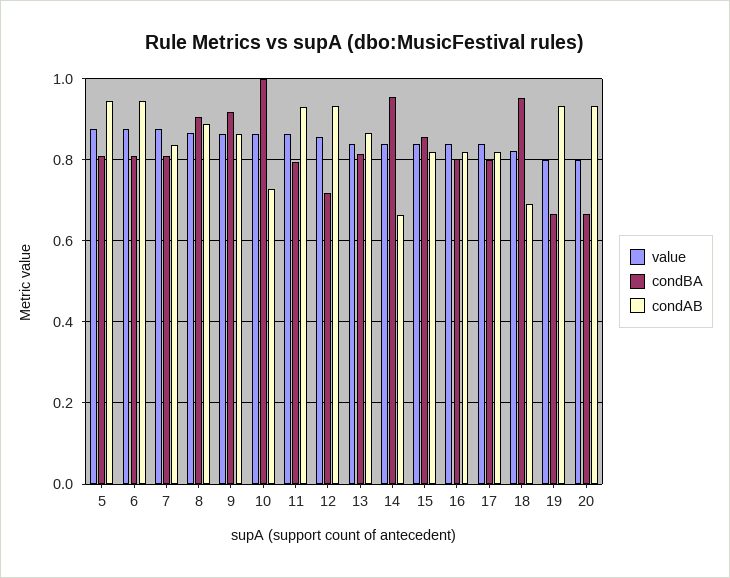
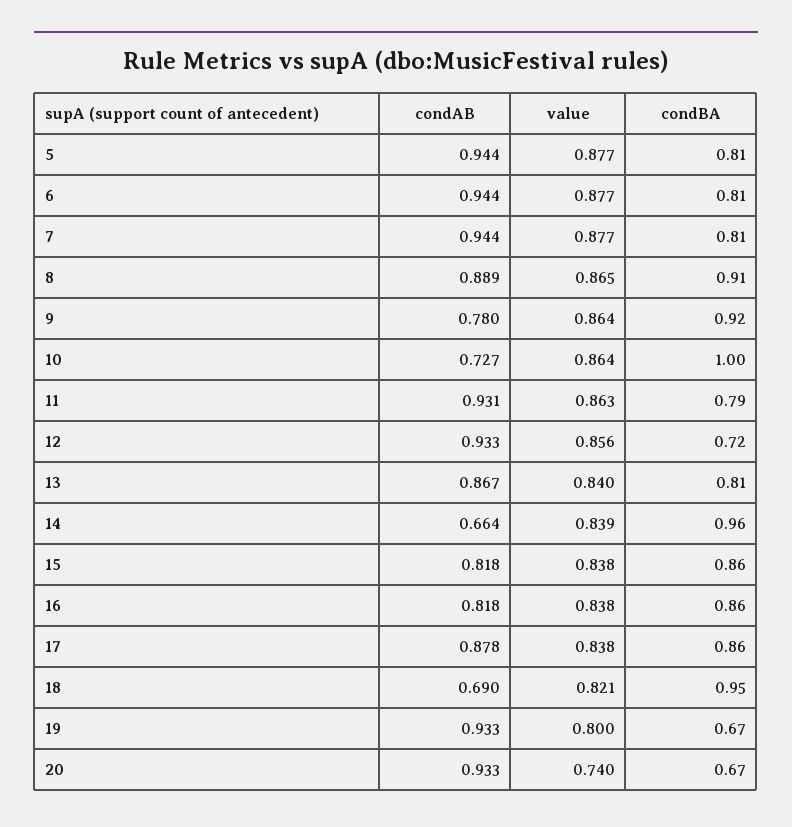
condAB, 7: 0.84 -> 0.944
condAB, 9: 0.86 -> 0.78
condBA, 16: 0.8 -> 0.86
condBA, 17: 0.8 -> 0.86
condAB, 17: 0.82 -> 0.878
value, 20: 0.8 -> 0.74

